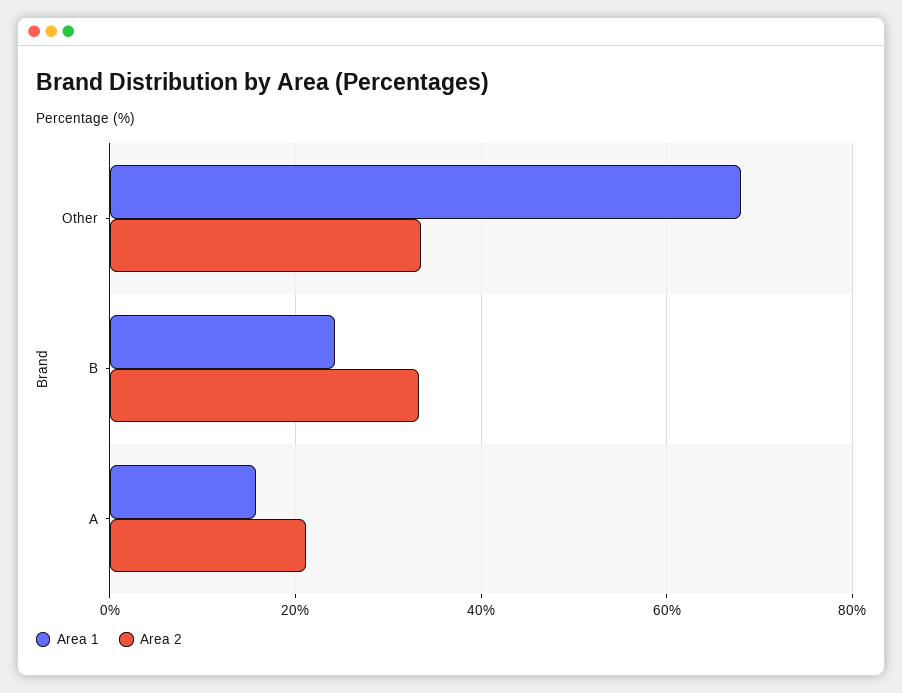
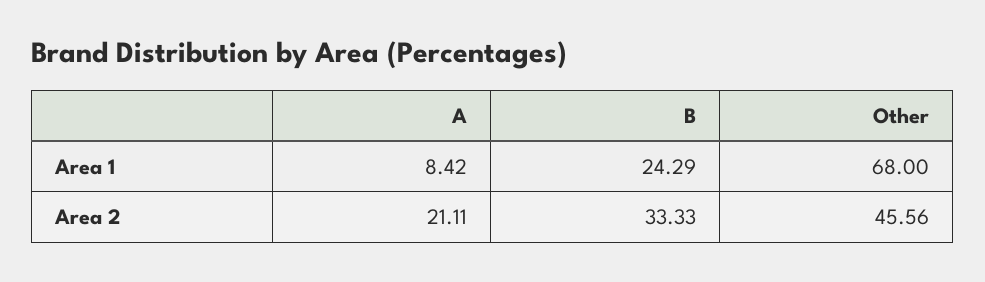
Area 2, Other: 34 -> 45.56
Area 1, A: 16 -> 8.42

